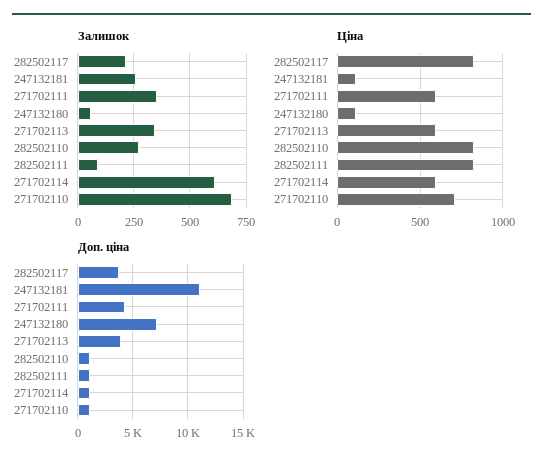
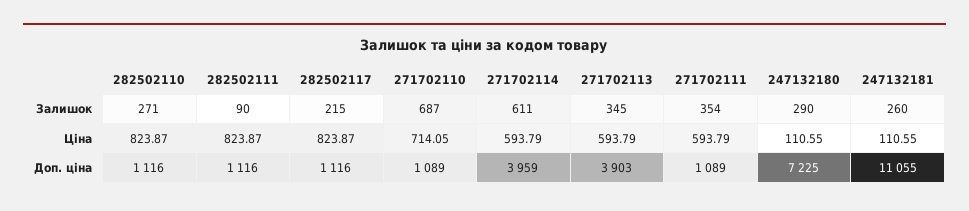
Залишок, 247132180: 50 -> 290
Доп. ціна, 282502117: 4000 -> 1116
Доп. ціна, 271702111: 4000 -> 1089
Доп. ціна, 271702114: 1000 -> 3959

